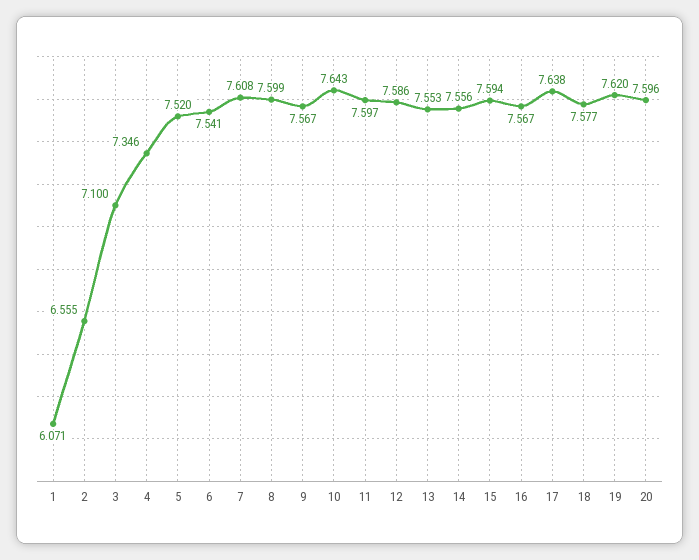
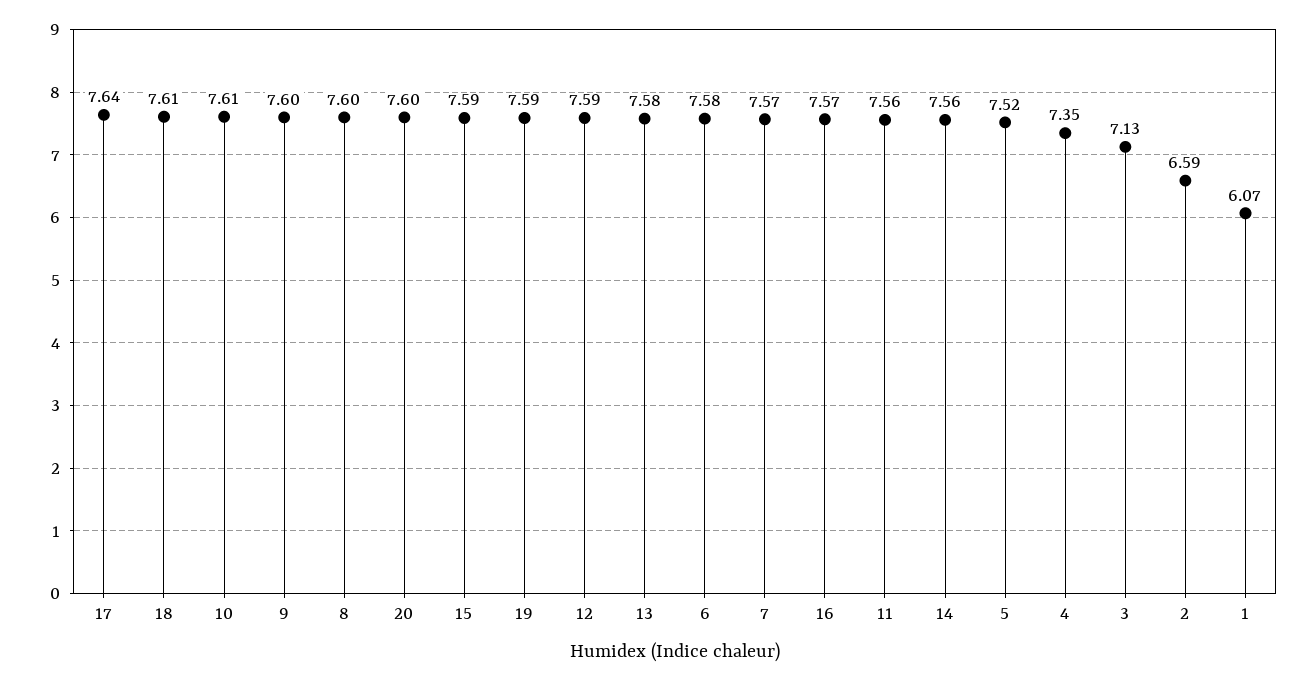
2: 6.555 -> 6.59
3: 7.1 -> 7.13
6: 7.541 -> 7.58
7: 7.608 -> 7.57
9: 7.567 -> 7.6
10: 7.643 -> 7.61
11: 7.597 -> 7.56
13: 7.553 -> 7.58
18: 7.577 -> 7.61
19: 7.62 -> 7.59

